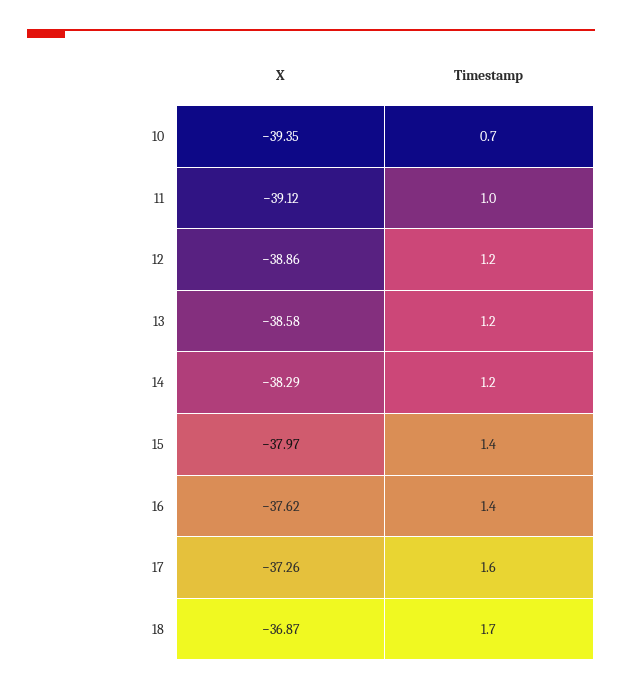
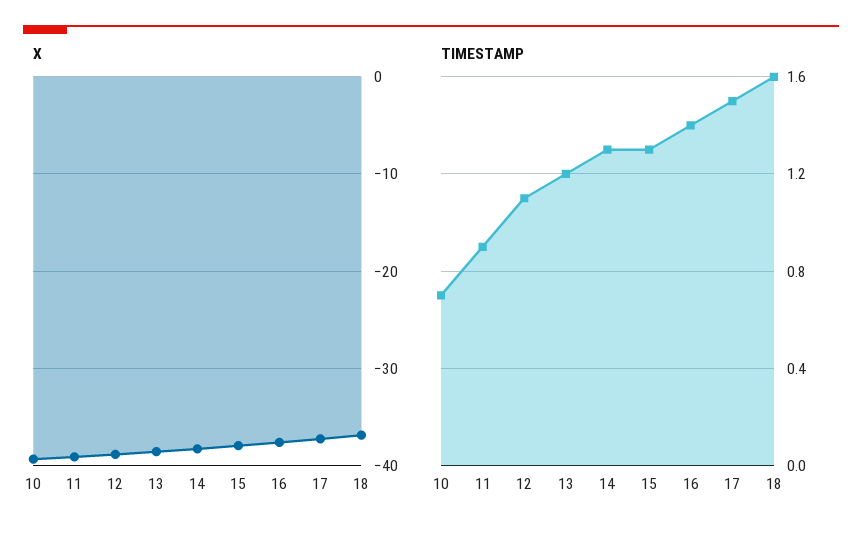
Timestamp, 11: 1 -> 0.9
Timestamp, 12: 1.2 -> 1.1
Timestamp, 14: 1.2 -> 1.3
Timestamp, 15: 1.4 -> 1.3
Timestamp, 17: 1.6 -> 1.5
Timestamp, 18: 1.7 -> 1.6

